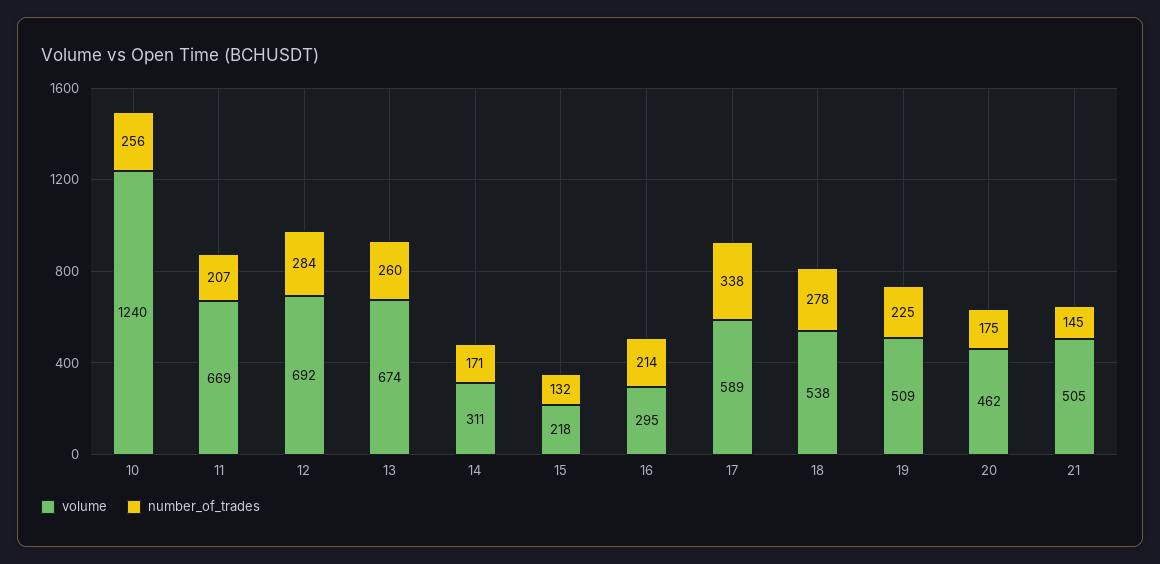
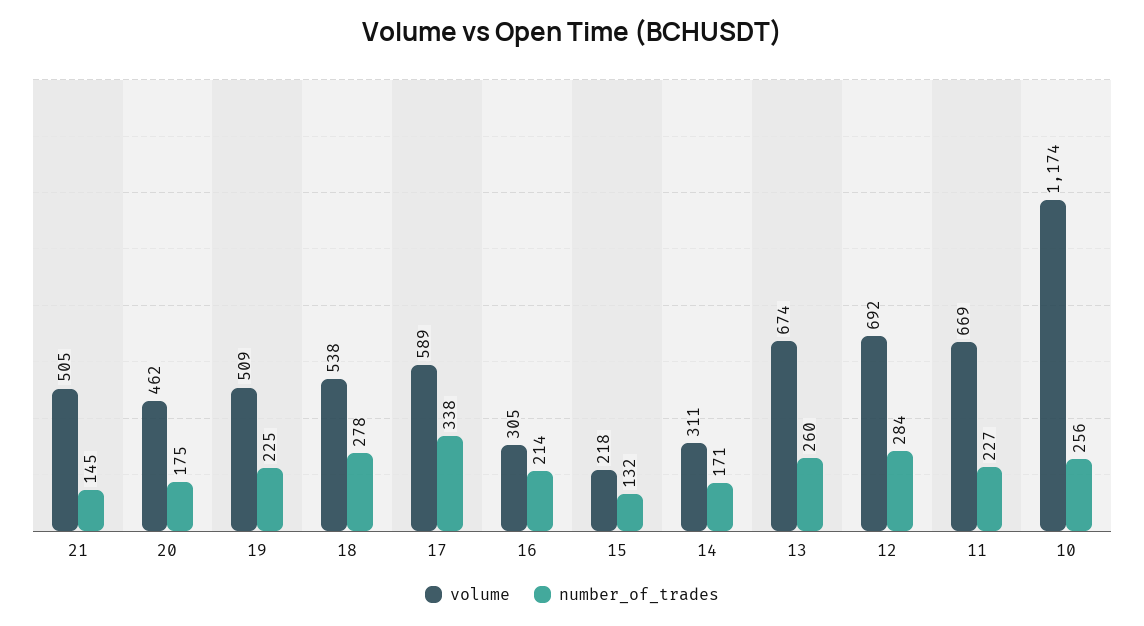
volume, 10: 1240 -> 1174
number_of_trades, 11: 207 -> 227
volume, 16: 295 -> 305

